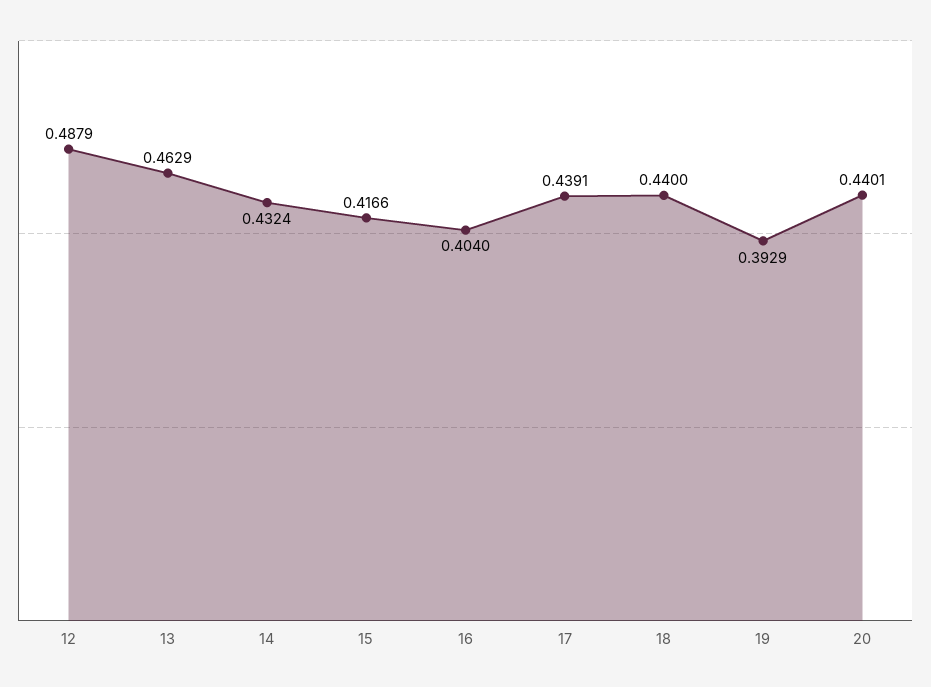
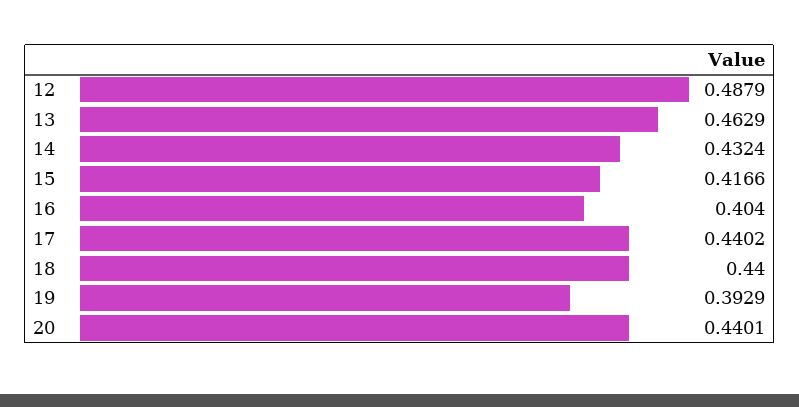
17: 0.4391 -> 0.4402

